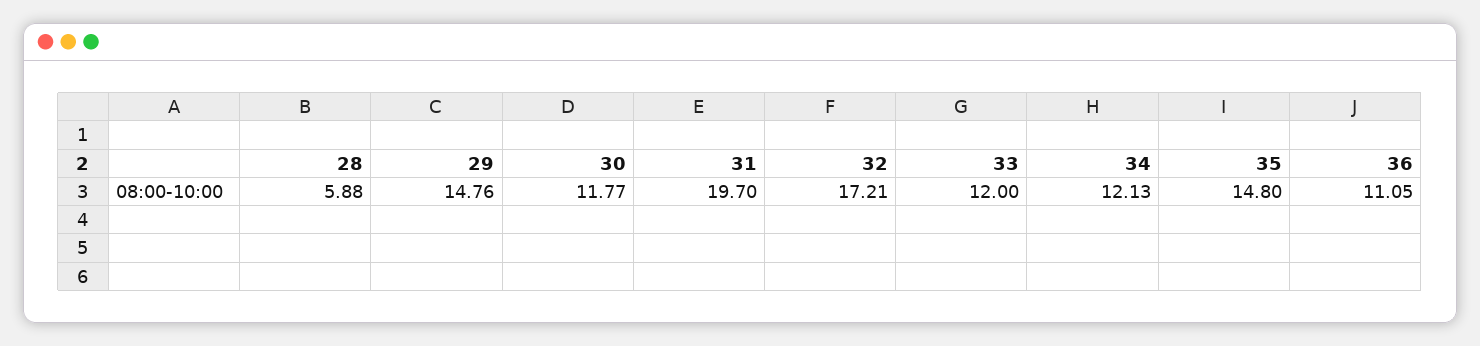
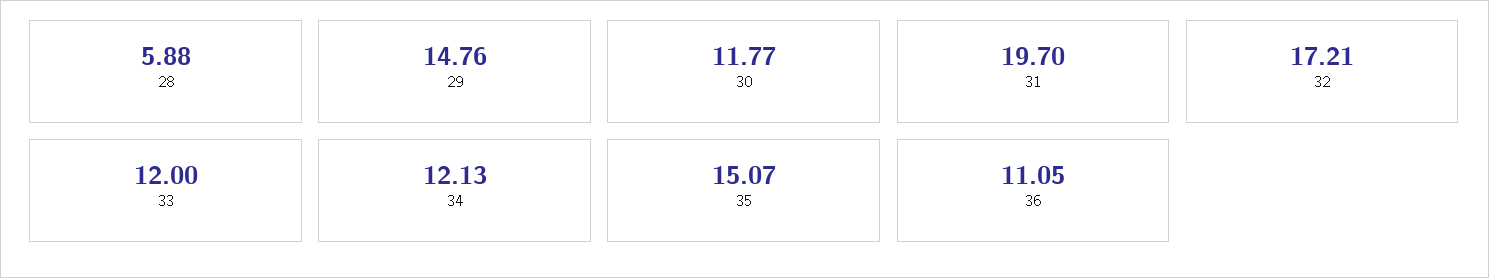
35: 14.8 -> 15.07

